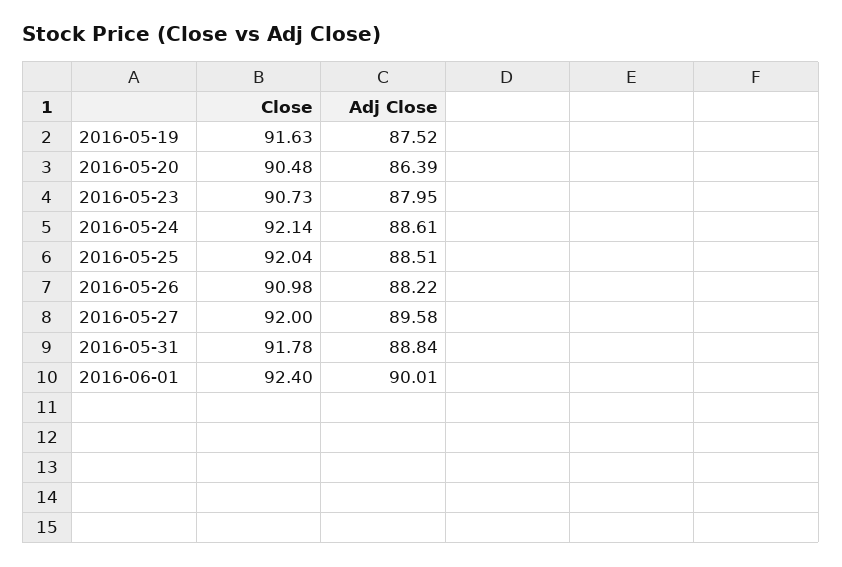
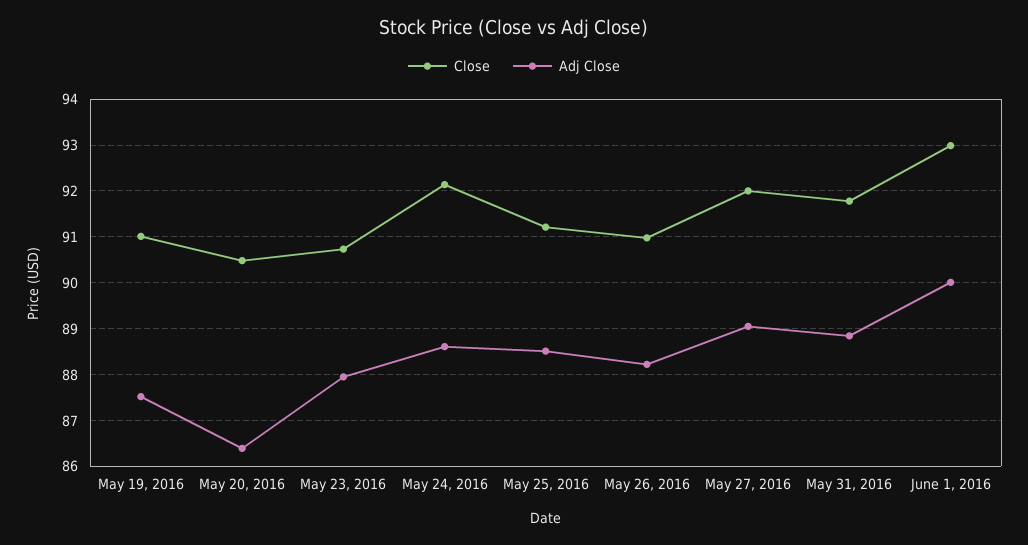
Close, 2016-05-19: 91.63 -> 91
Close, 2016-05-25: 92.04 -> 91.2
Adj Close, 2016-05-27: 89.58 -> 89
Close, 2016-06-01: 92.4 -> 93

